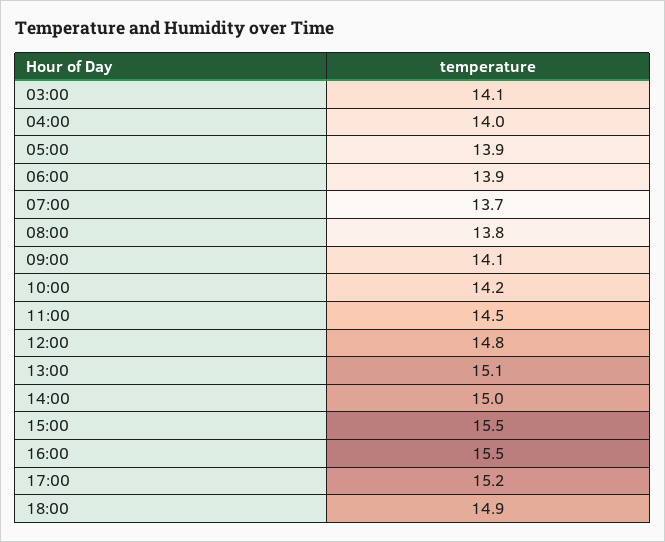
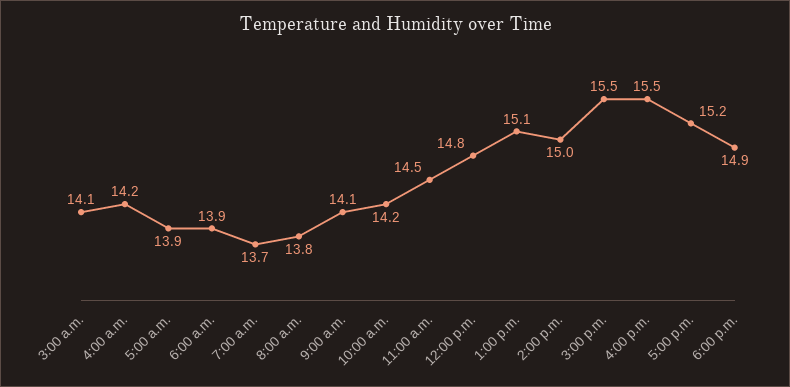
04:00: 14 -> 14.2

